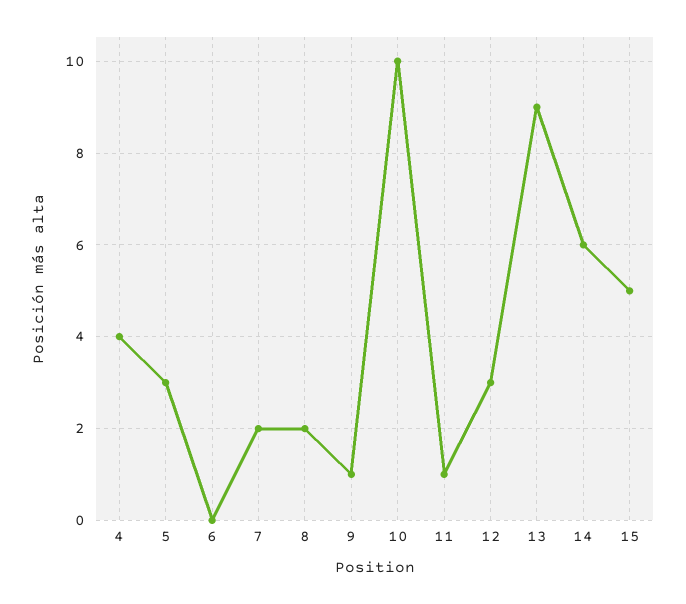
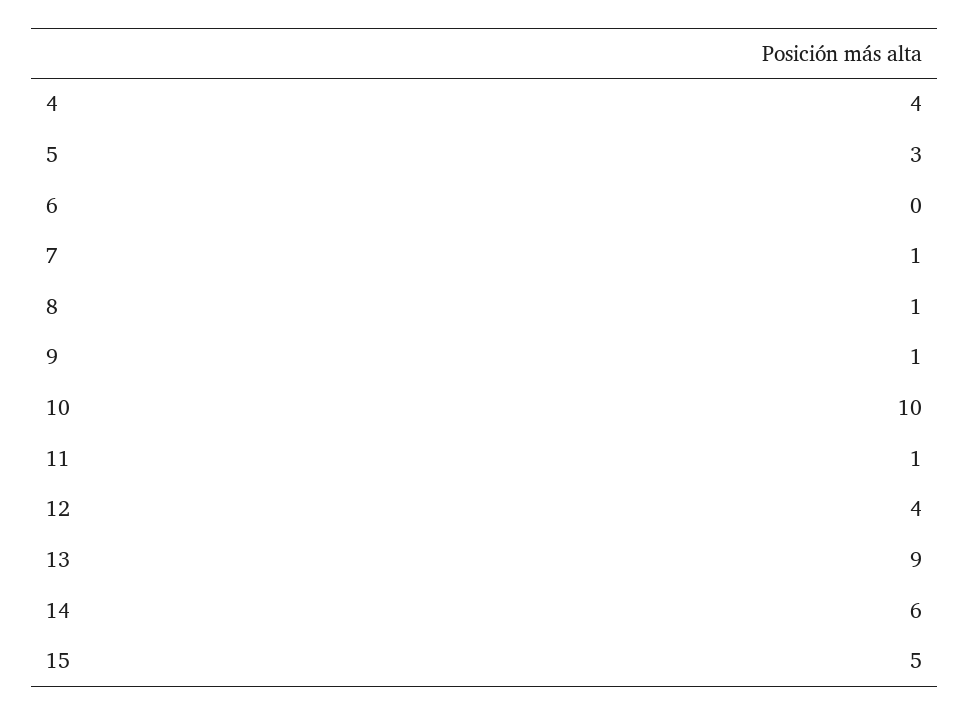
7: 2 -> 1
8: 2 -> 1
12: 3 -> 4

